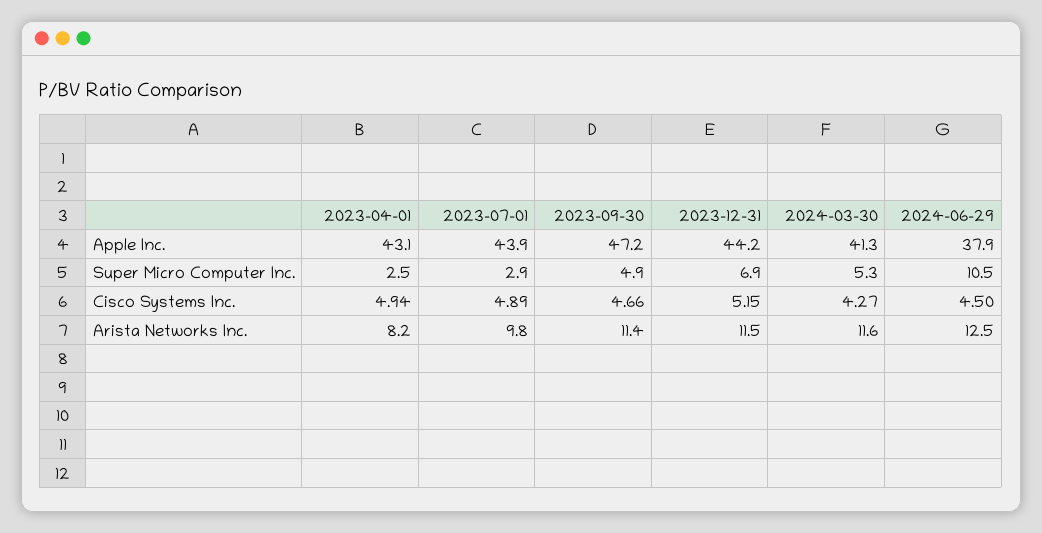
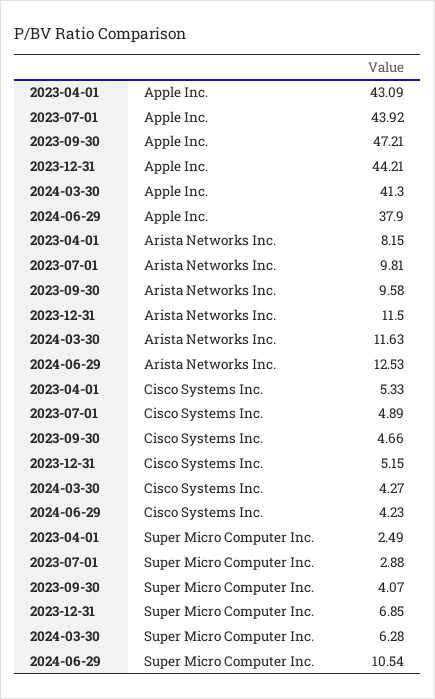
2023-09-30, Super Micro Computer Inc.: 4.9 -> 4.07
2024-03-30, Super Micro Computer Inc.: 5.3 -> 6.28
2023-04-01, Cisco Systems Inc.: 4.94 -> 5.33
2024-06-29, Cisco Systems Inc.: 4.5 -> 4.23
2023-09-30, Arista Networks Inc.: 11.4 -> 9.58

